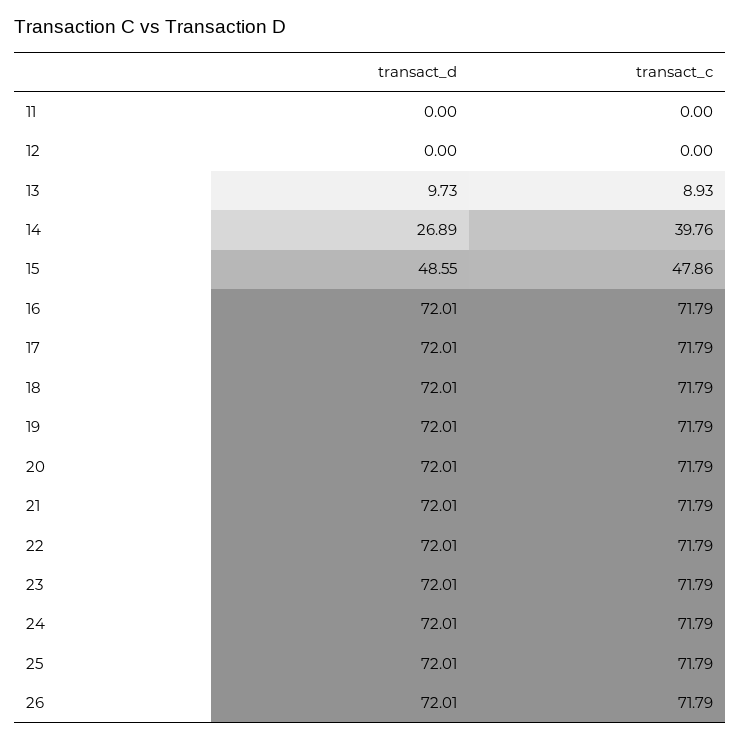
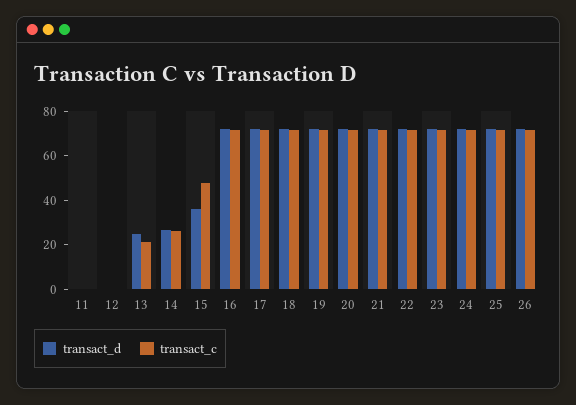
transact_d, 13: 9.73 -> 25
transact_c, 13: 8.93 -> 20
transact_c, 14: 39.76 -> 25
transact_d, 15: 48.55 -> 35

